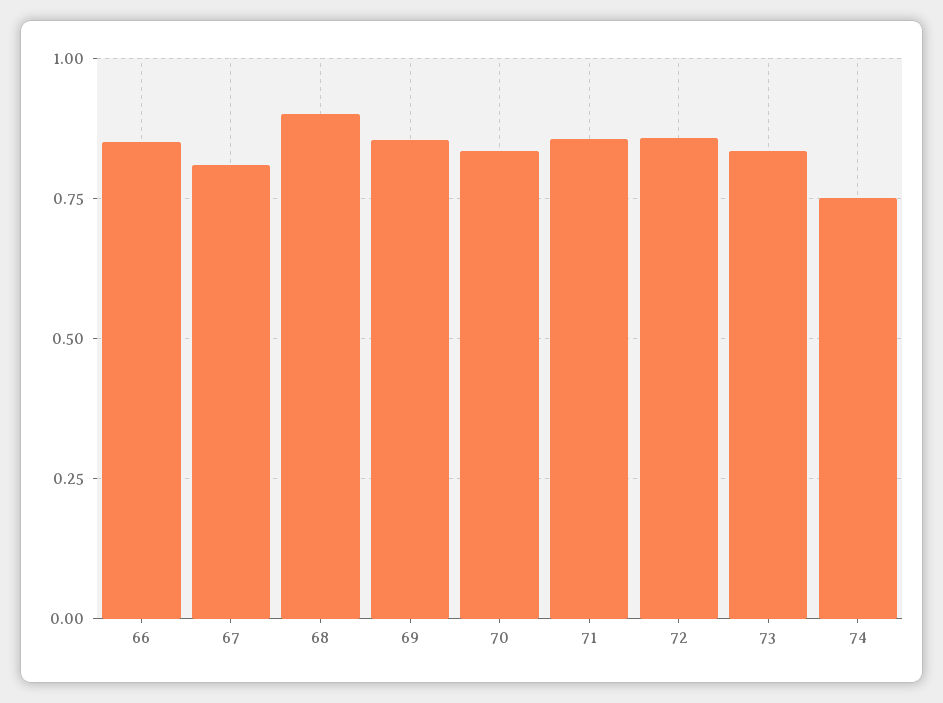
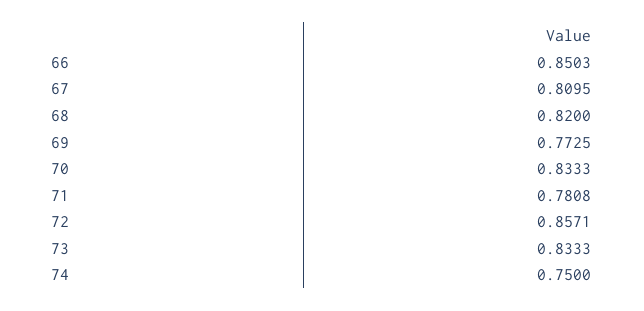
68: 0.9 -> 0.82
69: 0.85 -> 0.7725
71: 0.85 -> 0.7808

